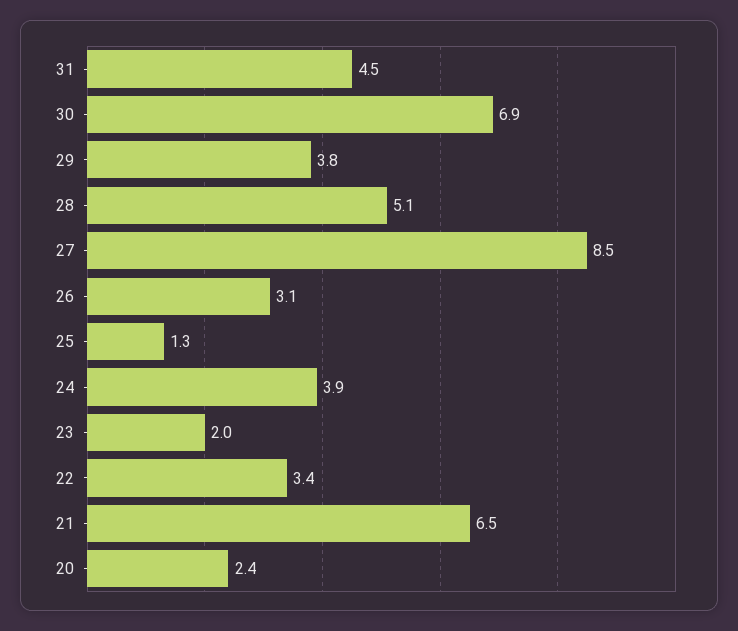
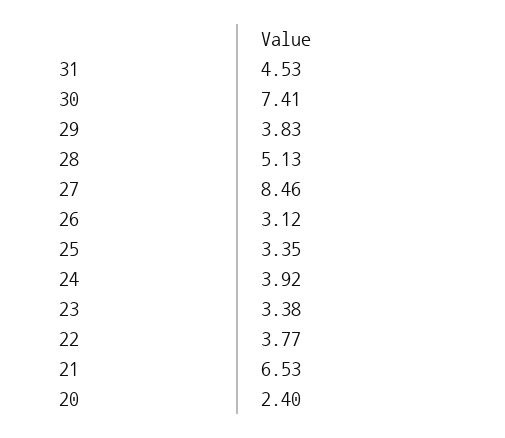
30: 6.9 -> 7.41
25: 1.3 -> 3.35
23: 2 -> 3.38
22: 3.4 -> 3.77

